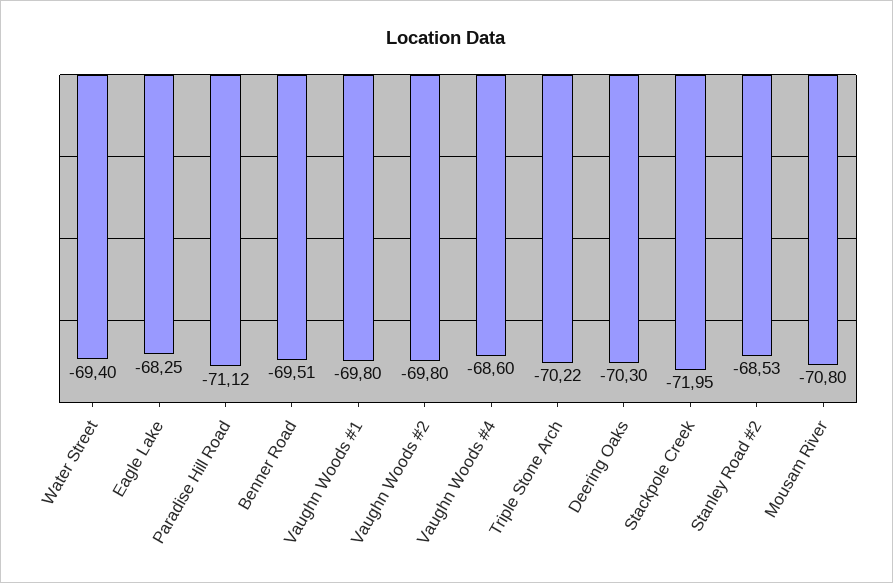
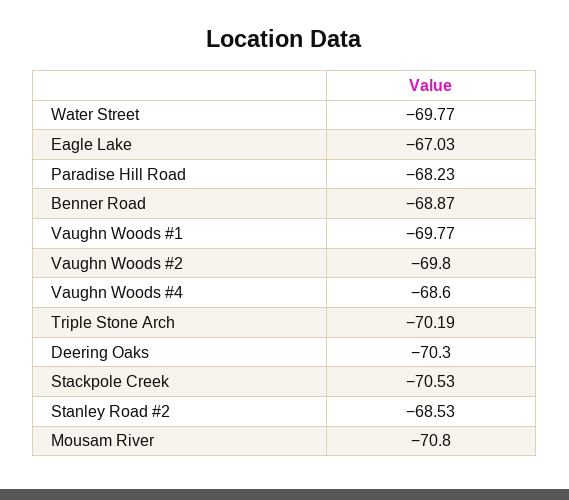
Water Street: -69.4 -> -69.77
Eagle Lake: -68.25 -> -67.03
Paradise Hill Road: -71.12 -> -68.23
Benner Road: -69.51 -> -68.87
Vaughn Woods #1: -69.8 -> -69.77
Triple Stone Arch: -70.22 -> -70.19
Stackpole Creek: -71.95 -> -70.53

